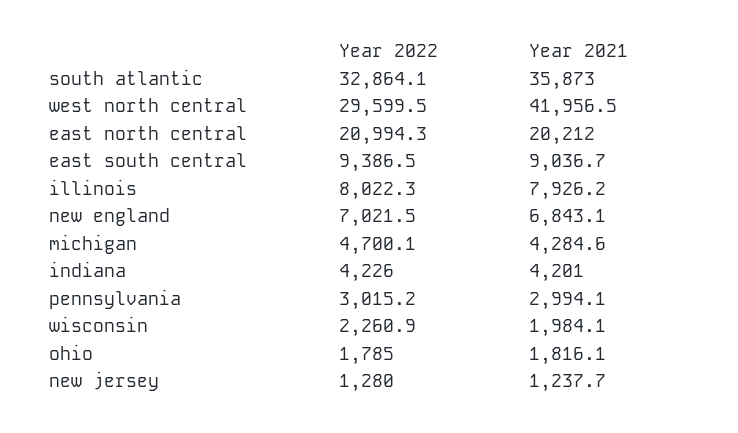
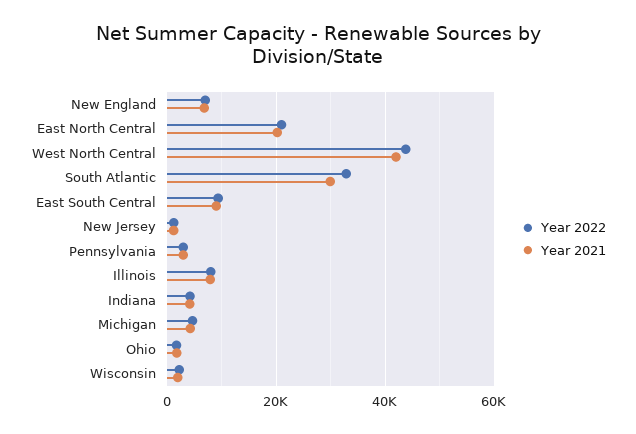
Year 2021, south atlantic: 35873 -> 30000
Year 2022, west north central: 29599.5 -> 44000

